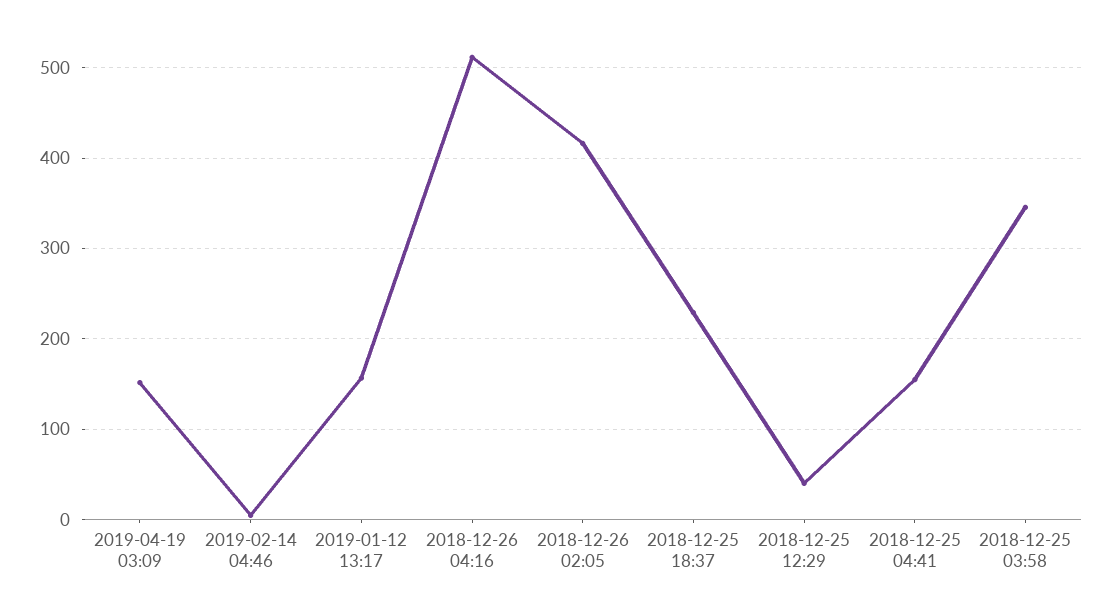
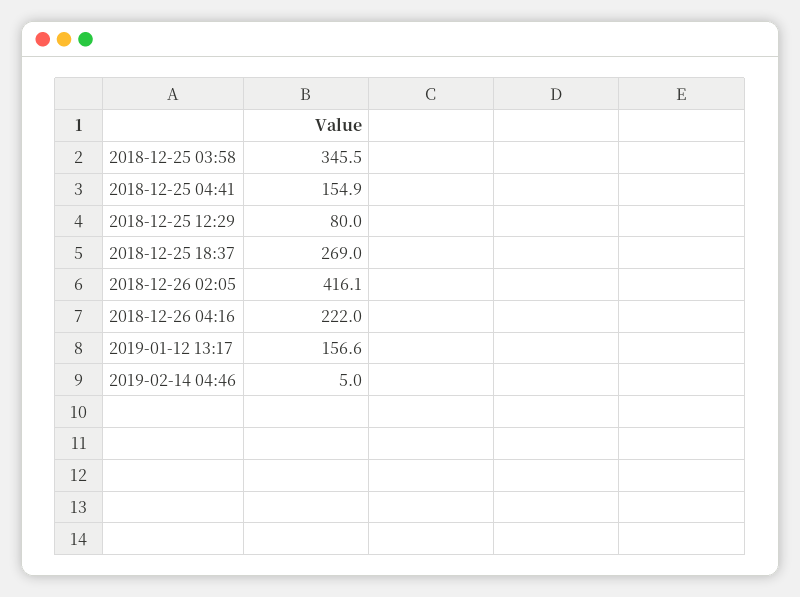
2019-04-19 03:09: 150 -> none
2018-12-26 04:16: 510 -> 222
2018-12-25 18:37: 230 -> 269
2018-12-25 12:29: 40 -> 80

